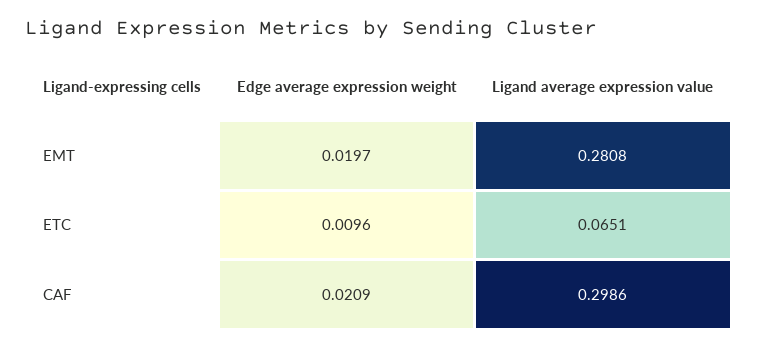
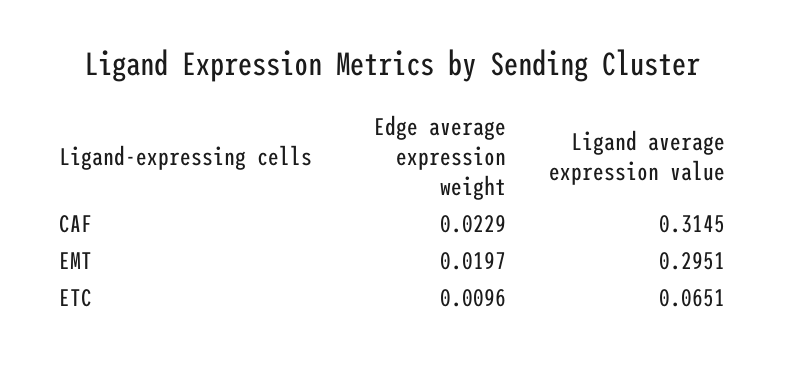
Ligand average expression value, EMT: 0.2808 -> 0.2951
Edge average expression weight, CAF: 0.0209 -> 0.0229
Ligand average expression value, CAF: 0.2986 -> 0.3145

